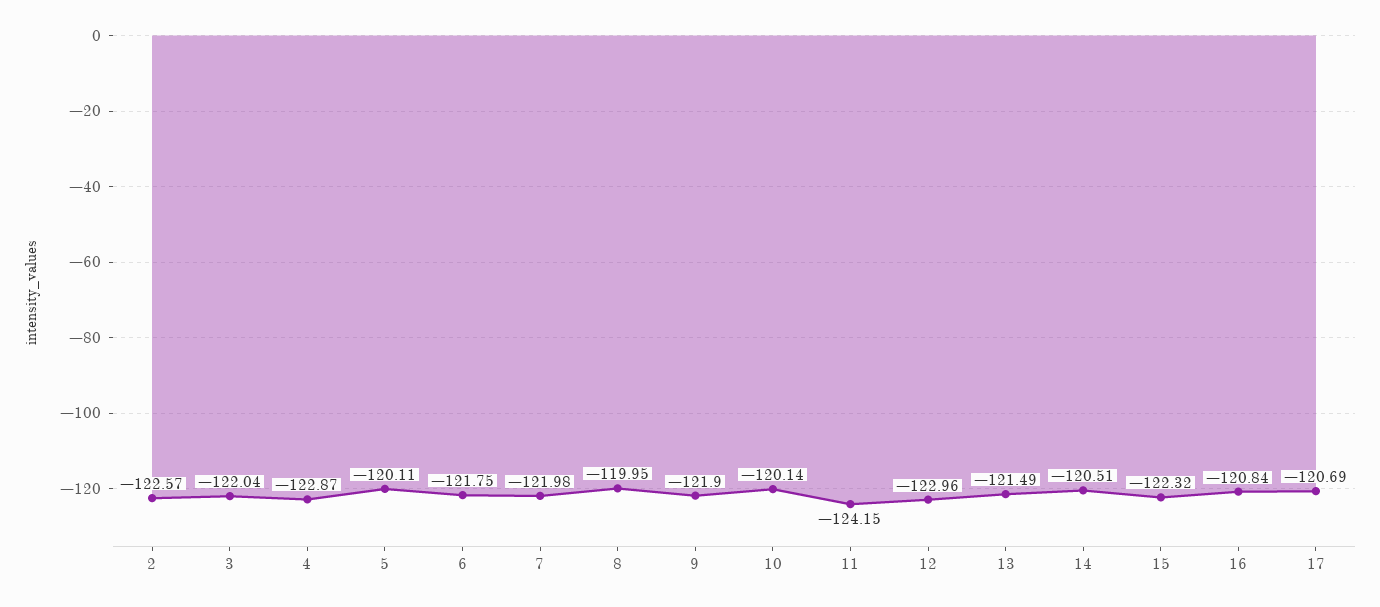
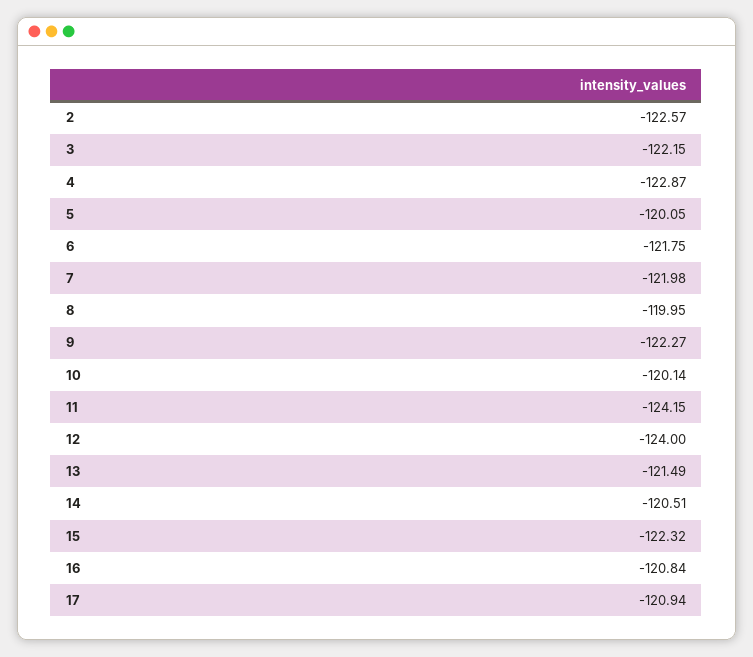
3: -122.04 -> -122.15
5: -120.11 -> -120.05
9: -121.9 -> -122.27
12: -122.96 -> -124
17: -120.69 -> -120.94

